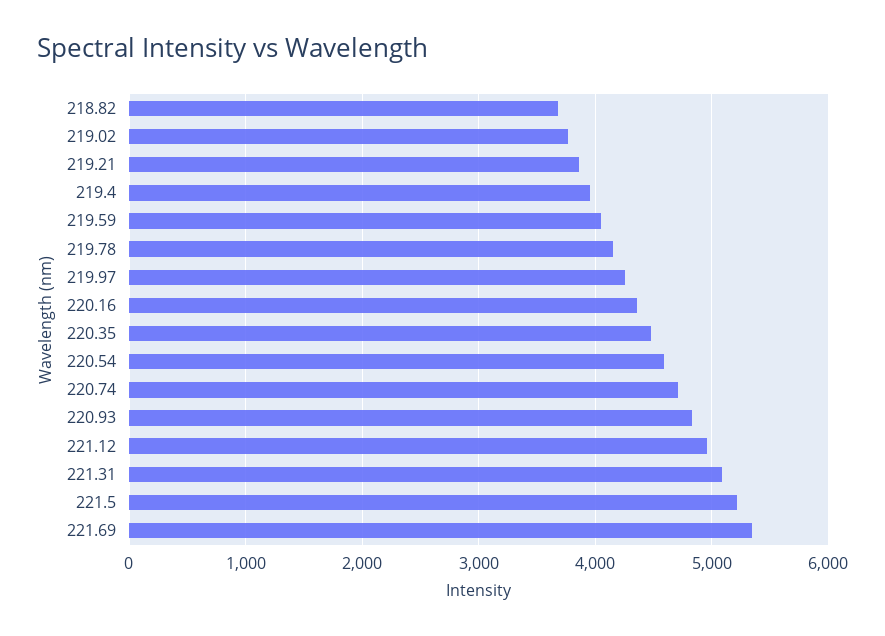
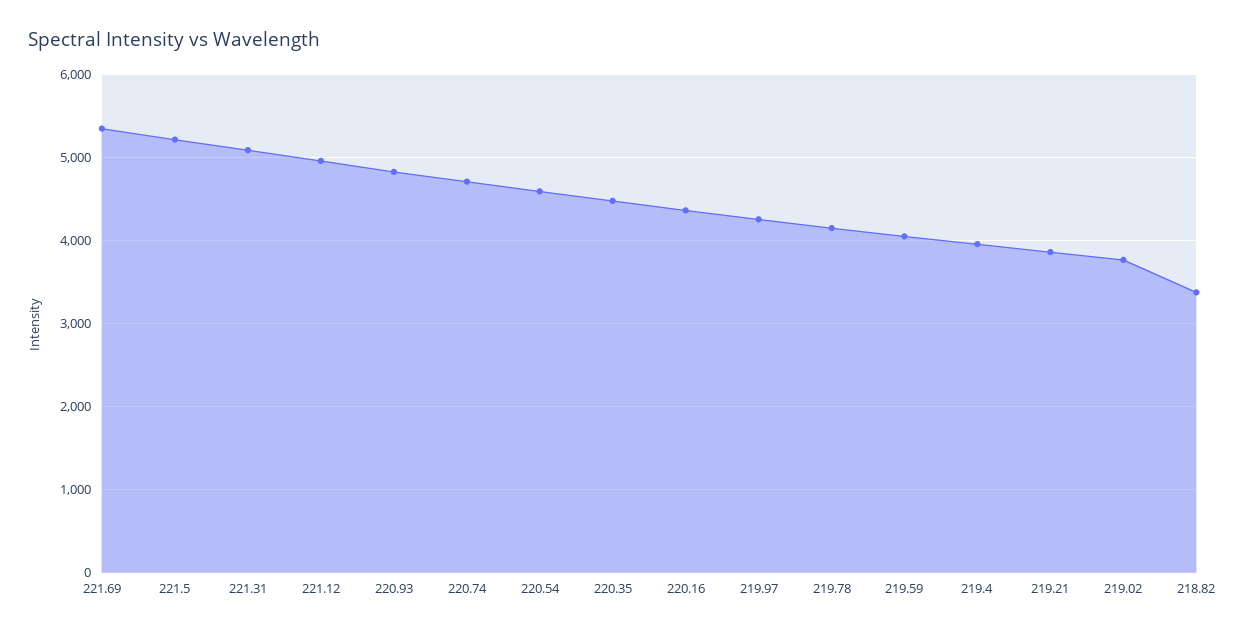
218.82: 3700 -> 3400

